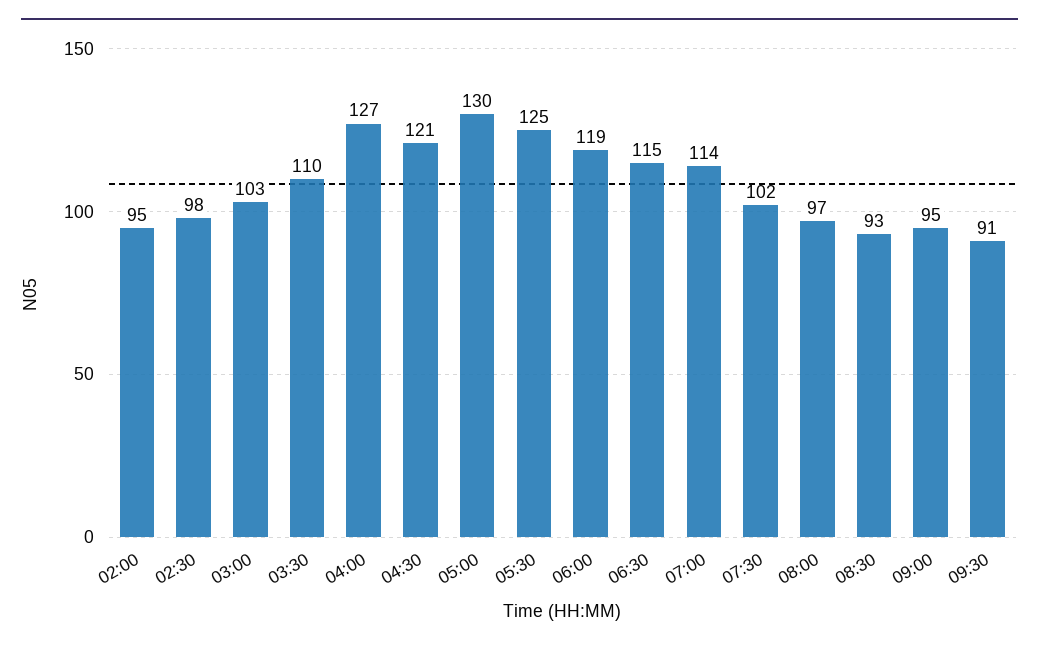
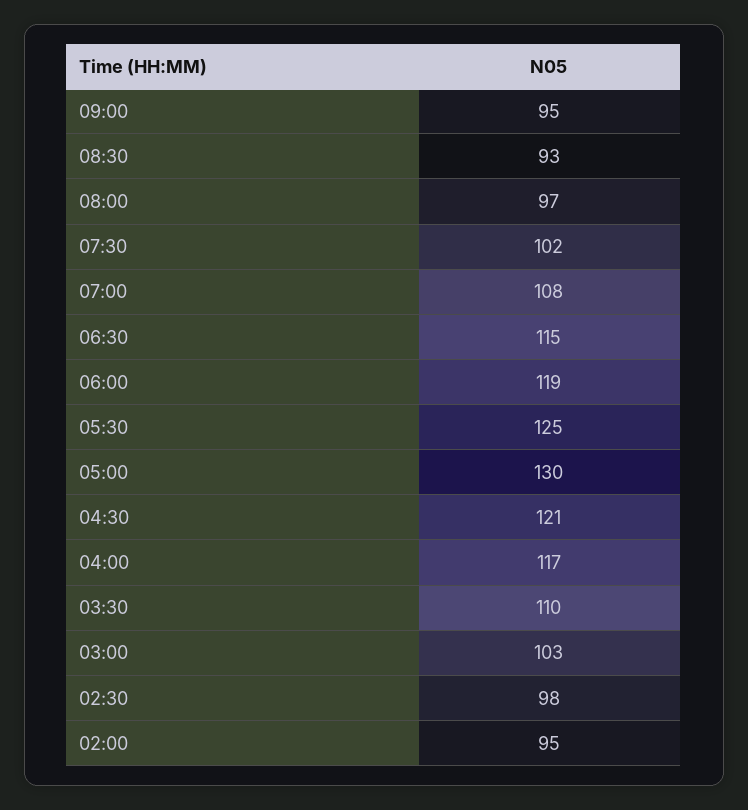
04:00: 127 -> 117
07:00: 114 -> 108
09:30: 91 -> none

